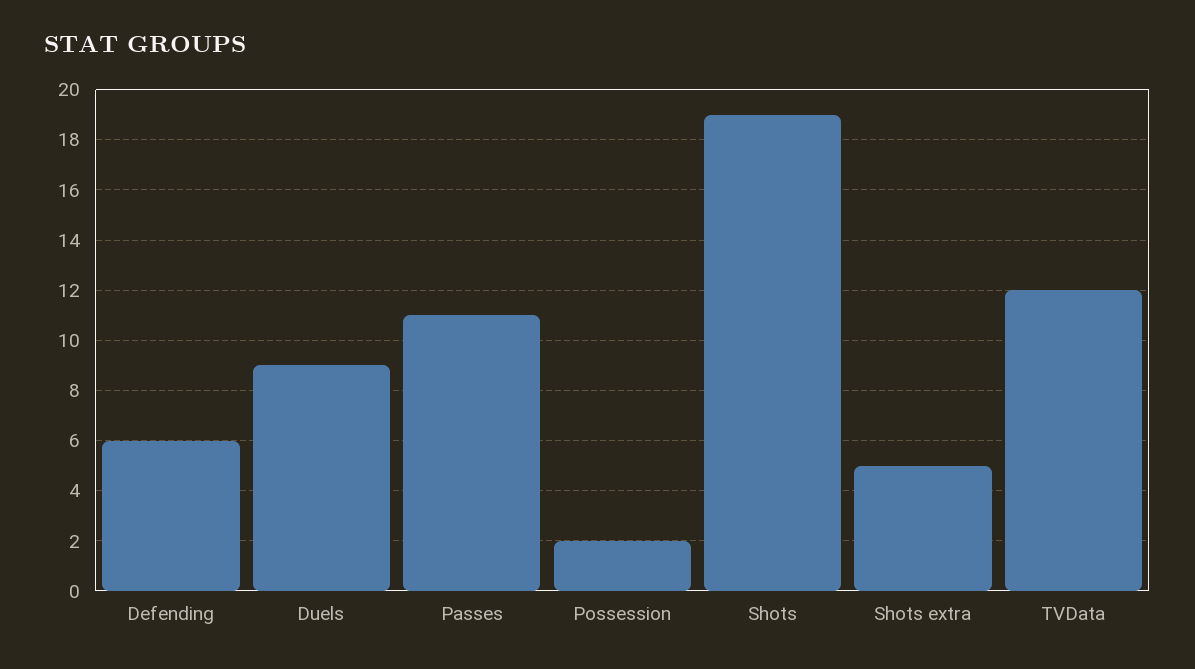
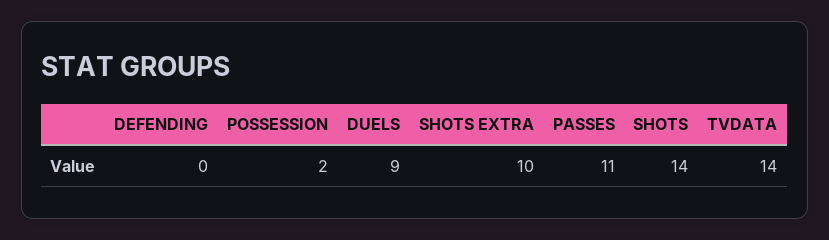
Defending: 6 -> 0
Shots: 19 -> 14
Shots extra: 5 -> 10
TVData: 12 -> 14

